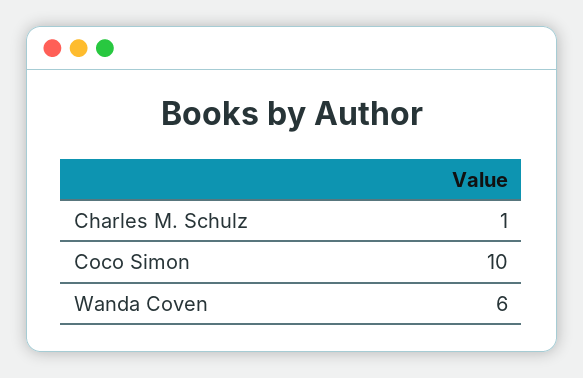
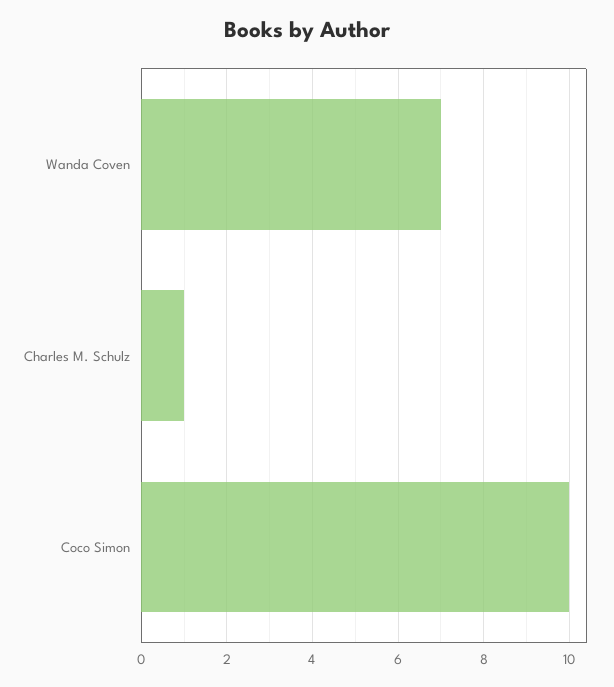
Wanda Coven: 6 -> 7

